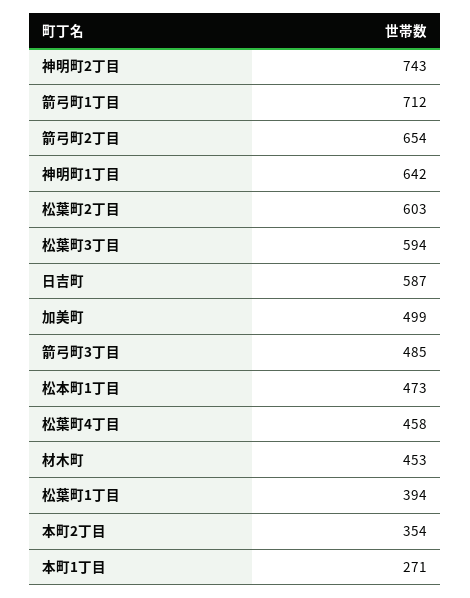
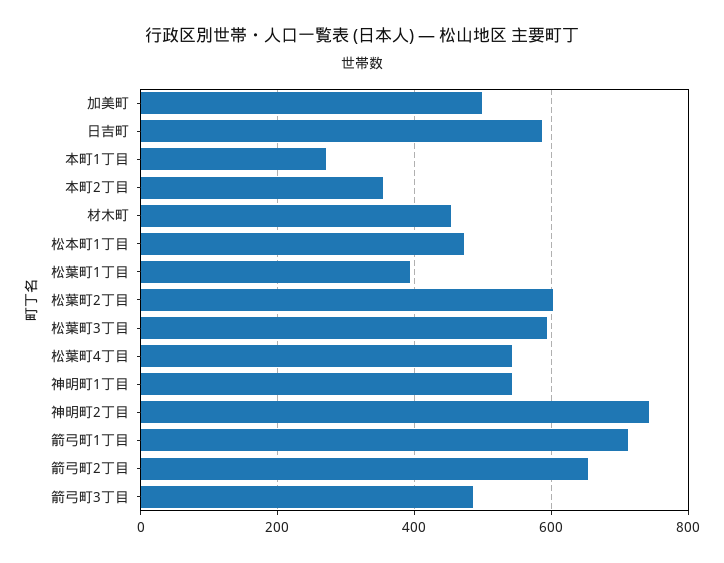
神明町1丁目: 642 -> 540
松葉町4丁目: 458 -> 540

